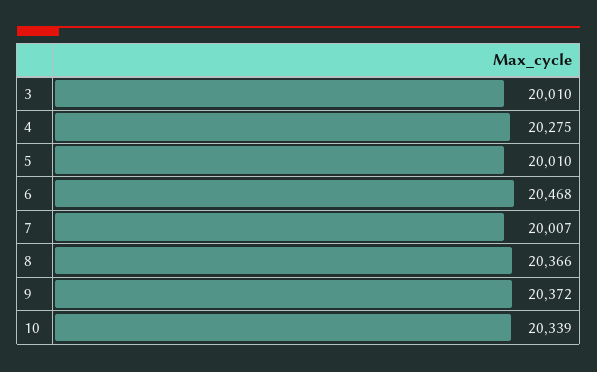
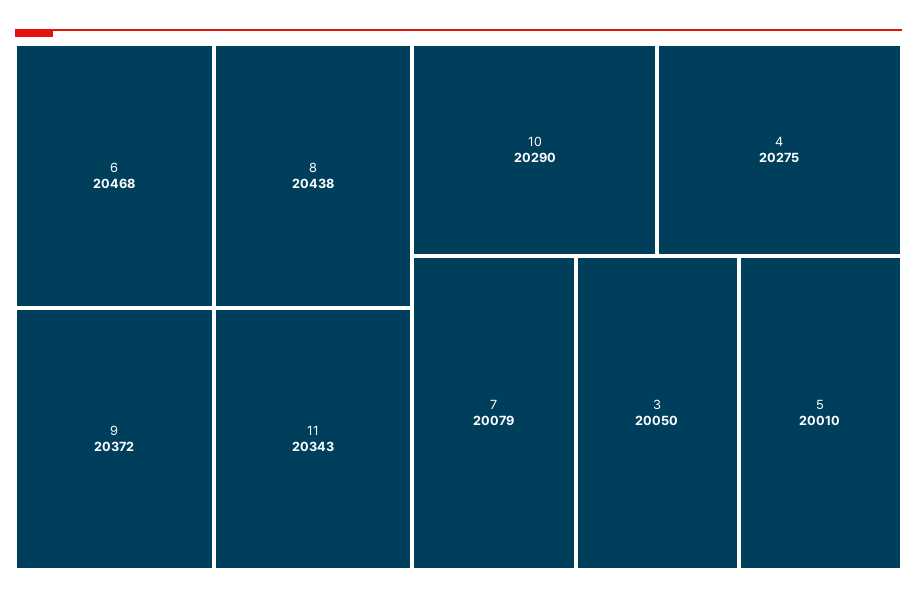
3: 20010 -> 20050
7: 20007 -> 20079
8: 20366 -> 20438
10: 20339 -> 20290
11: none -> 20343

